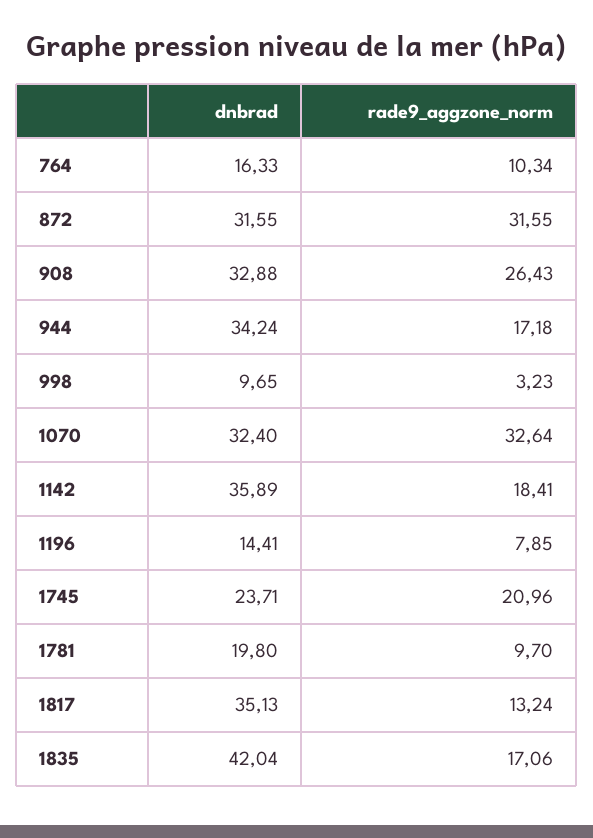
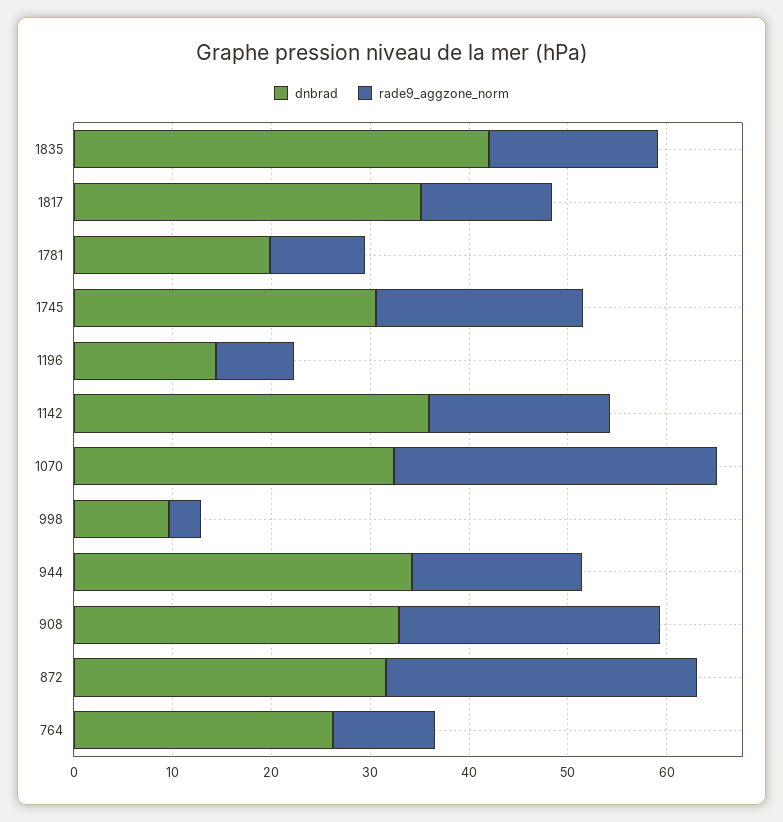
dnbrad, 764: 16.33 -> 26
dnbrad, 1745: 23.71 -> 30

